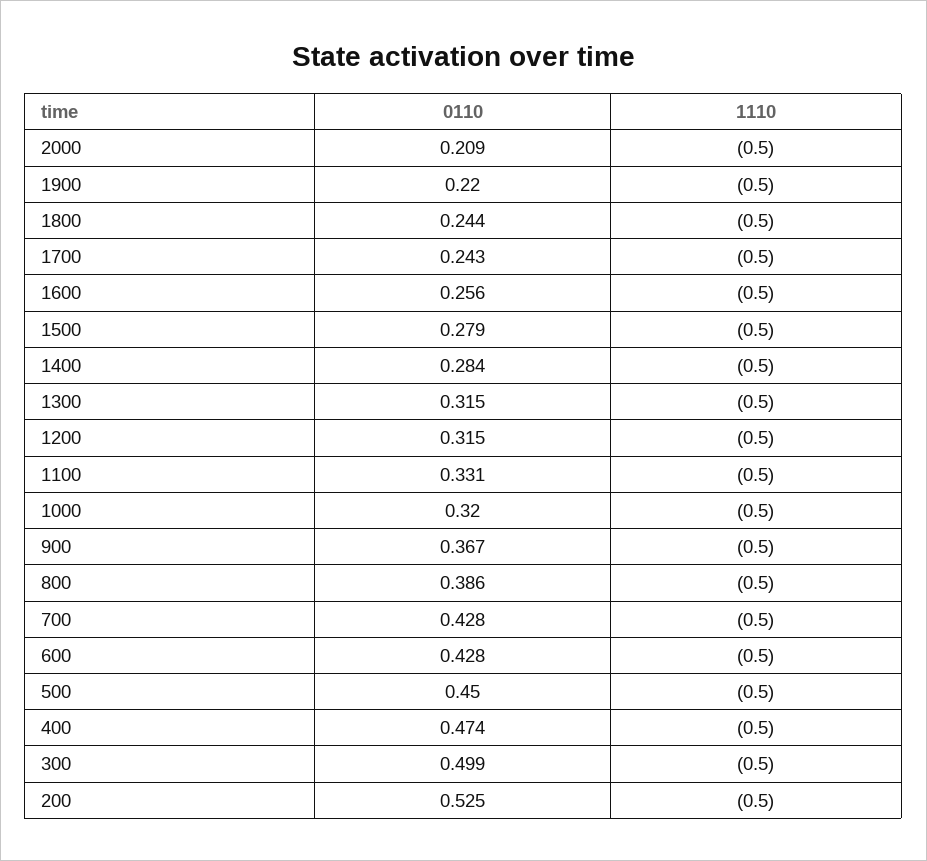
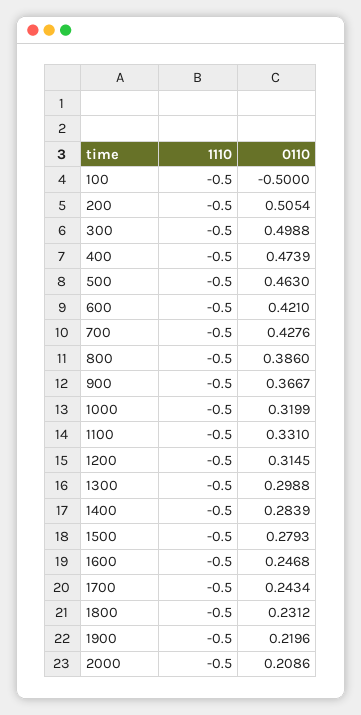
0110, 1800: 0.244 -> 0.2312
0110, 1600: 0.256 -> 0.2468
0110, 1300: 0.315 -> 0.2988
0110, 600: 0.428 -> 0.421
0110, 500: 0.45 -> 0.463
0110, 200: 0.525 -> 0.5054
1110, 100: none -> -0.5
0110, 100: none -> -0.5

